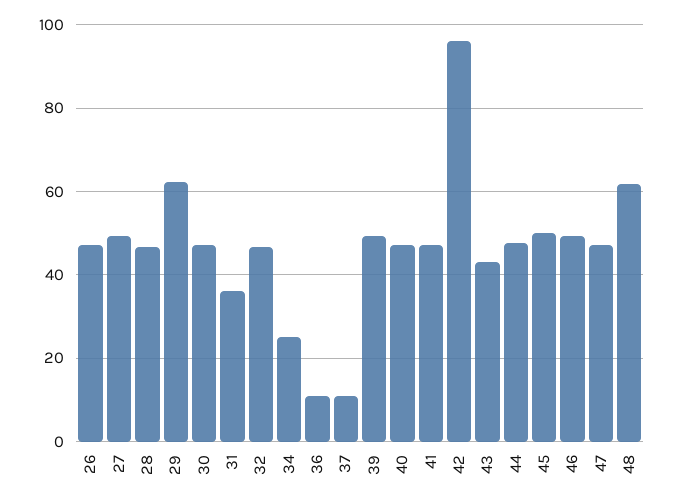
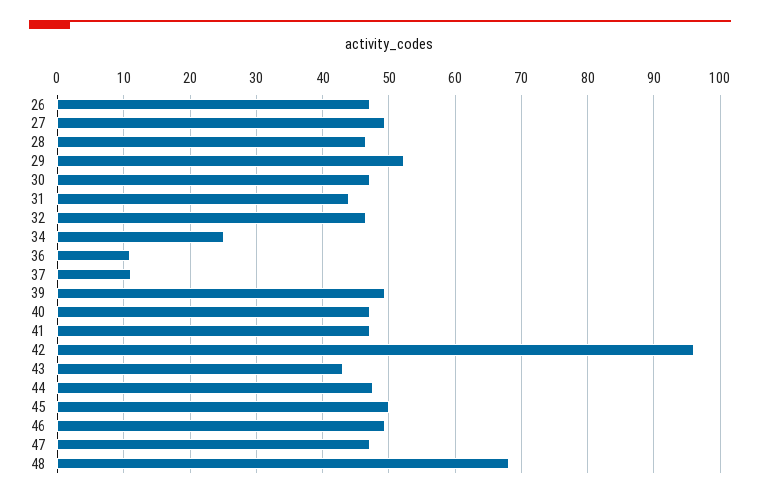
29: 62 -> 52
31: 36 -> 44
48: 62 -> 68

